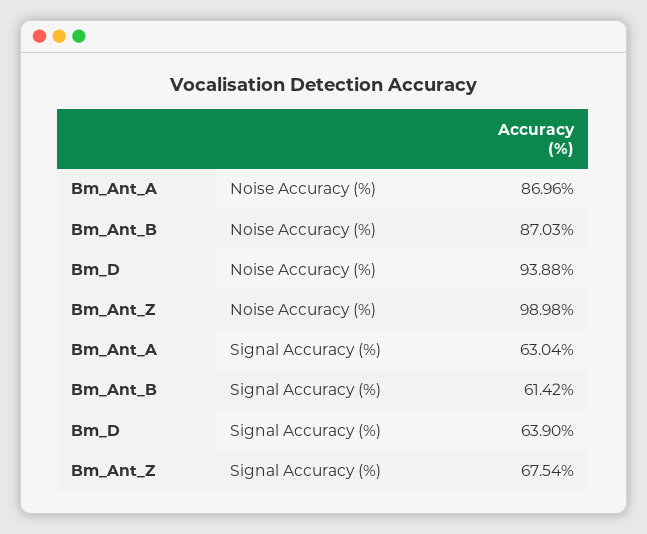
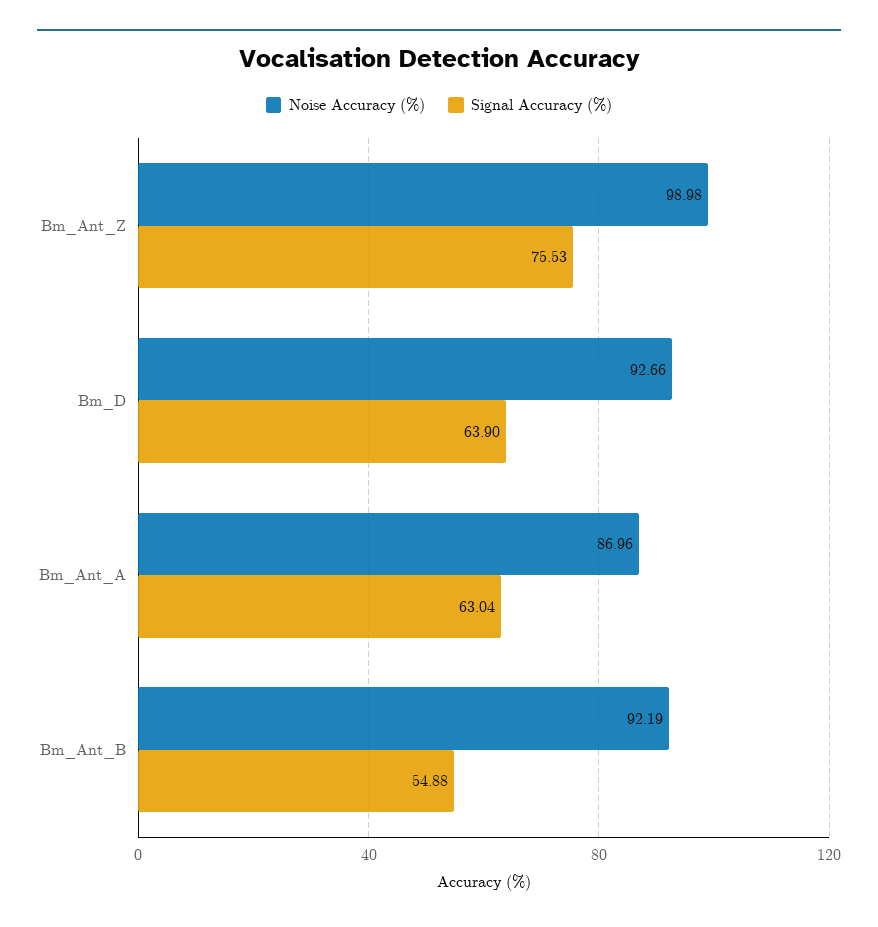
Noise Accuracy (%), Bm_Ant_B: 87.03 -> 92.19
Noise Accuracy (%), Bm_D: 93.88 -> 92.66
Signal Accuracy (%), Bm_Ant_B: 61.42 -> 54.88
Signal Accuracy (%), Bm_Ant_Z: 67.54 -> 75.53

